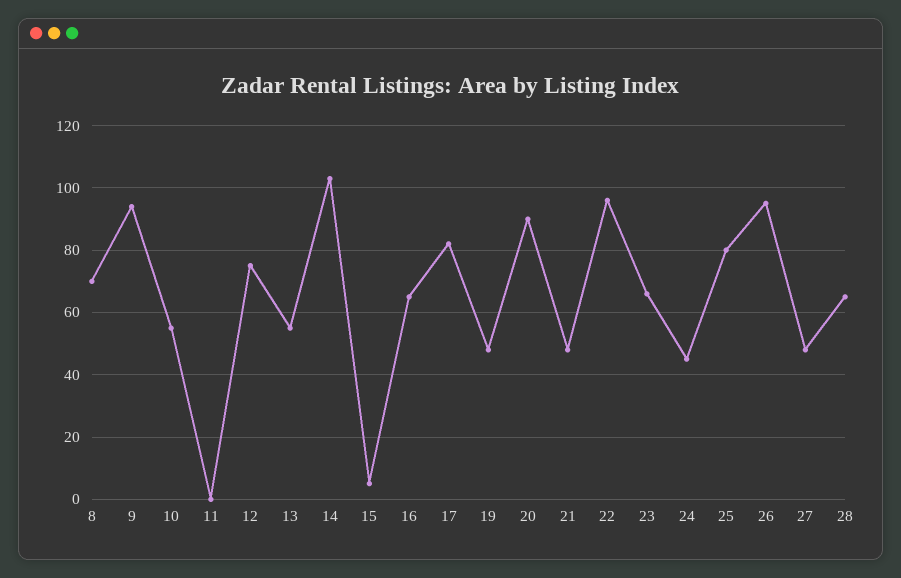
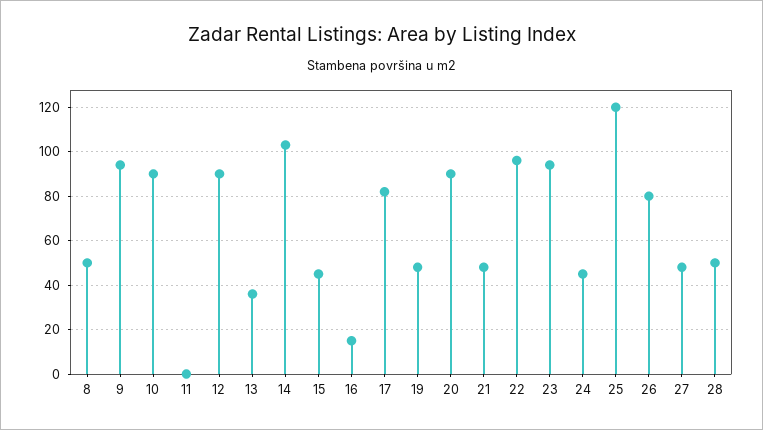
8: 70 -> 50
10: 55 -> 90
12: 75 -> 90
13: 55 -> 35
15: 5 -> 45
16: 65 -> 15
23: 65 -> 95
25: 80 -> 120
26: 95 -> 80
28: 65 -> 50

